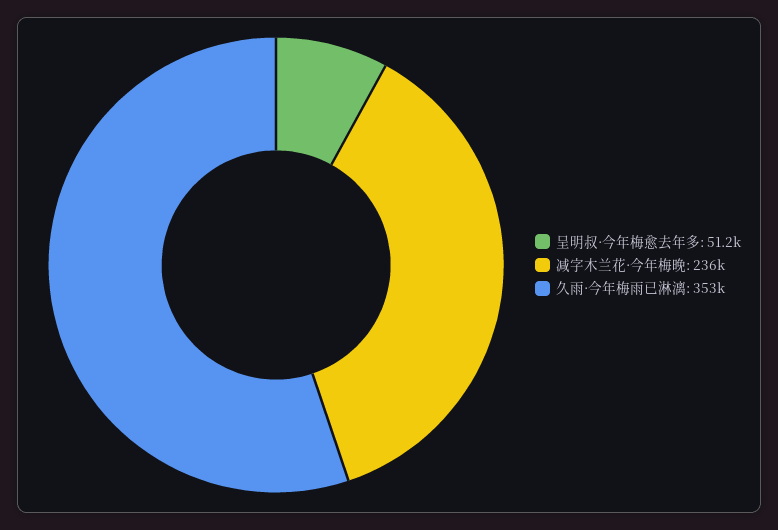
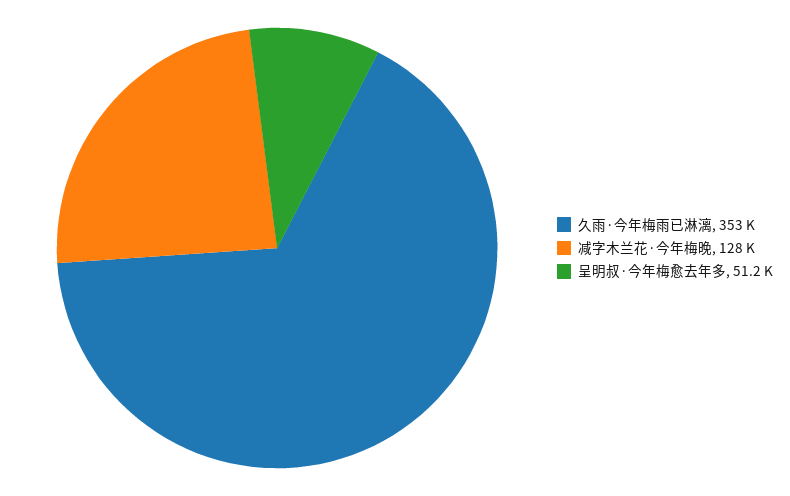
减字木兰花·今年梅晚: 236000 -> 128000

